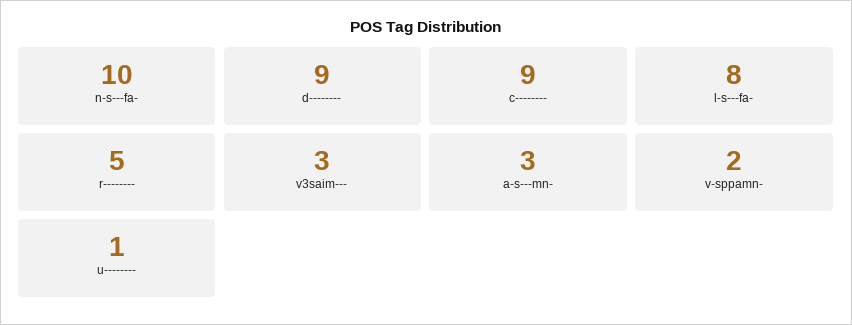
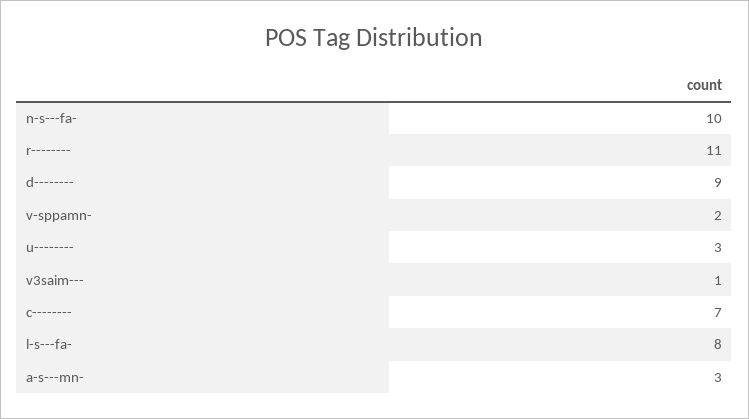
c--------: 9 -> 7
r--------: 5 -> 11
v3saim---: 3 -> 1
u--------: 1 -> 3

